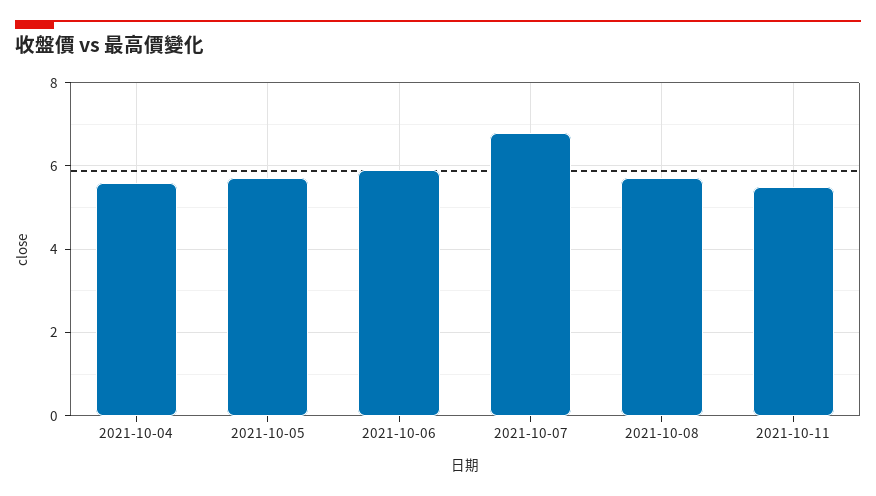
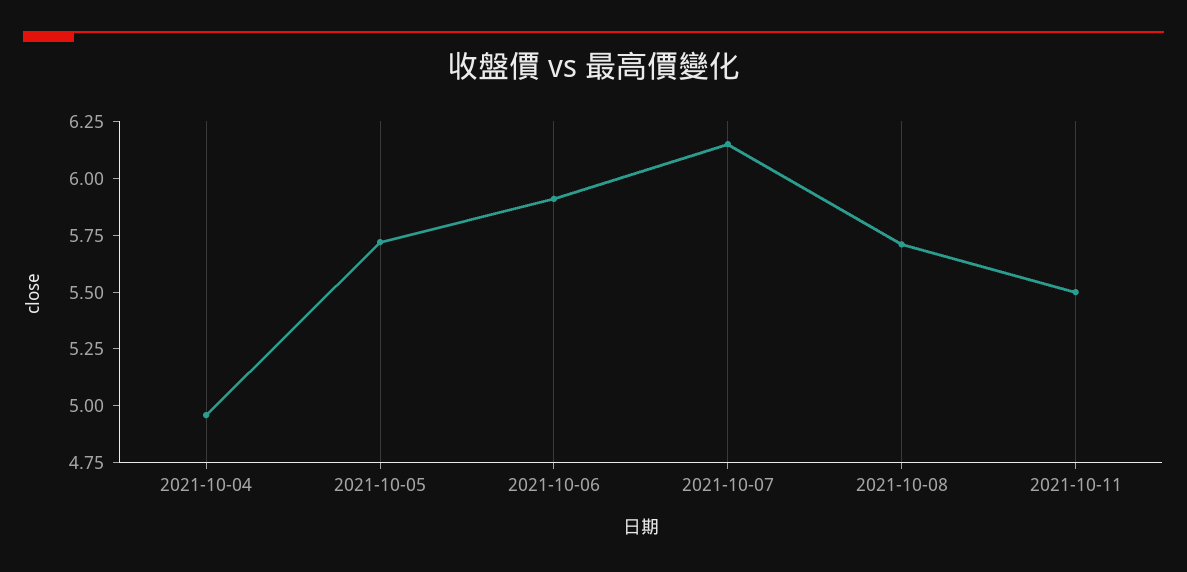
2021-10-04: 5.6 -> 4.95
2021-10-07: 6.8 -> 6.15

